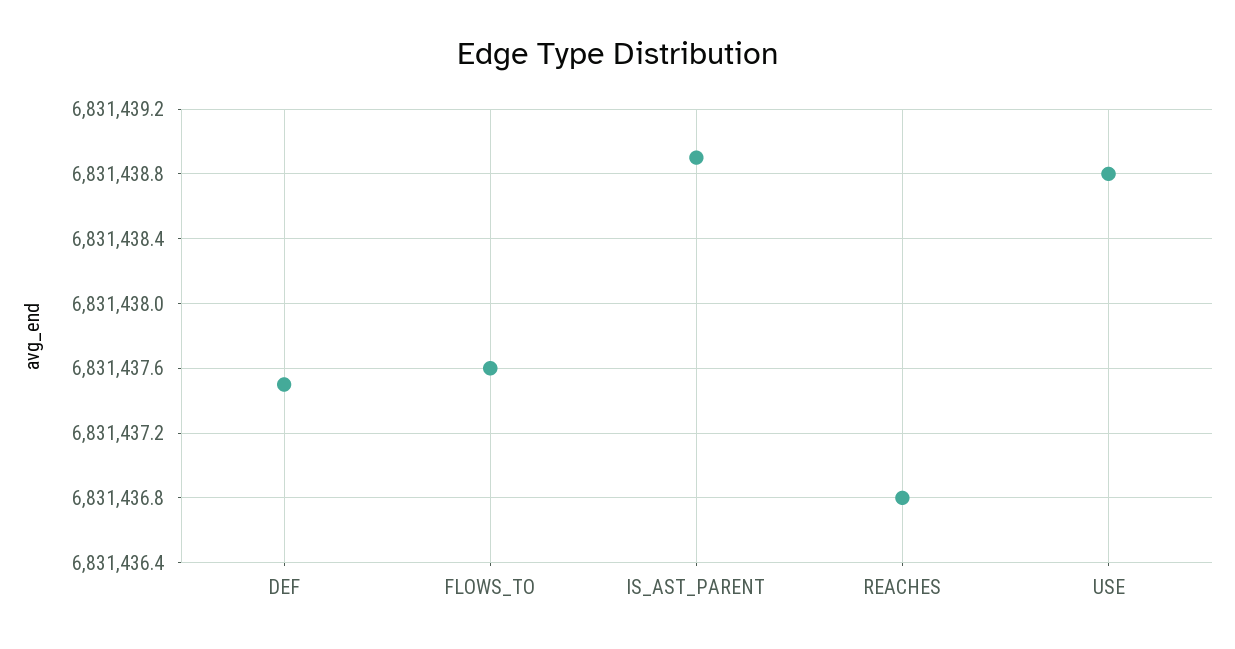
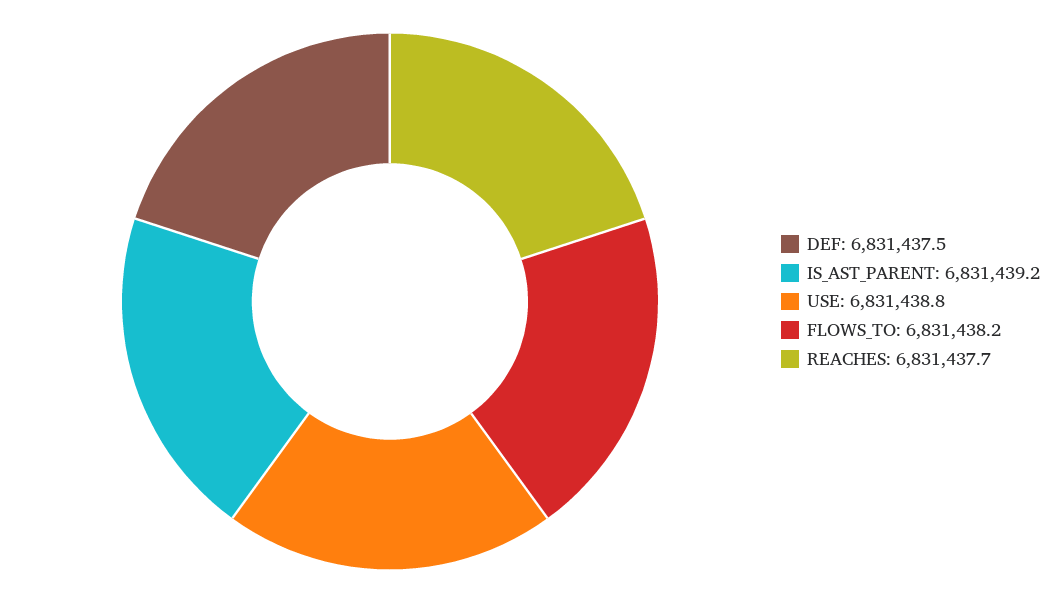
FLOWS_TO: 6831437.6 -> 6831438.2
IS_AST_PARENT: 6831438.9 -> 6831439.2
REACHES: 6831436.8 -> 6831437.7

